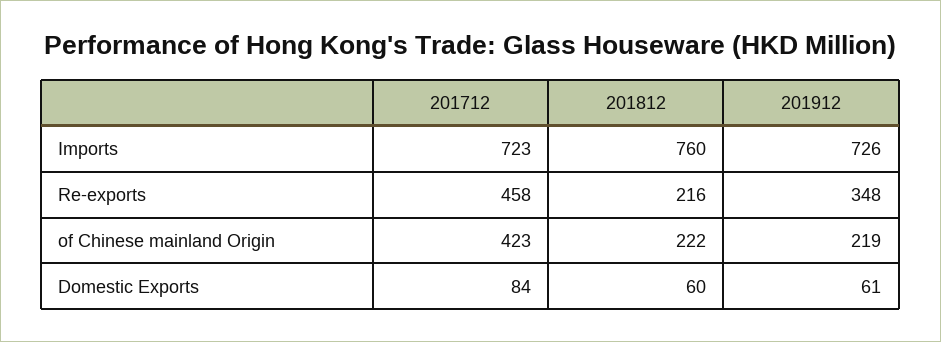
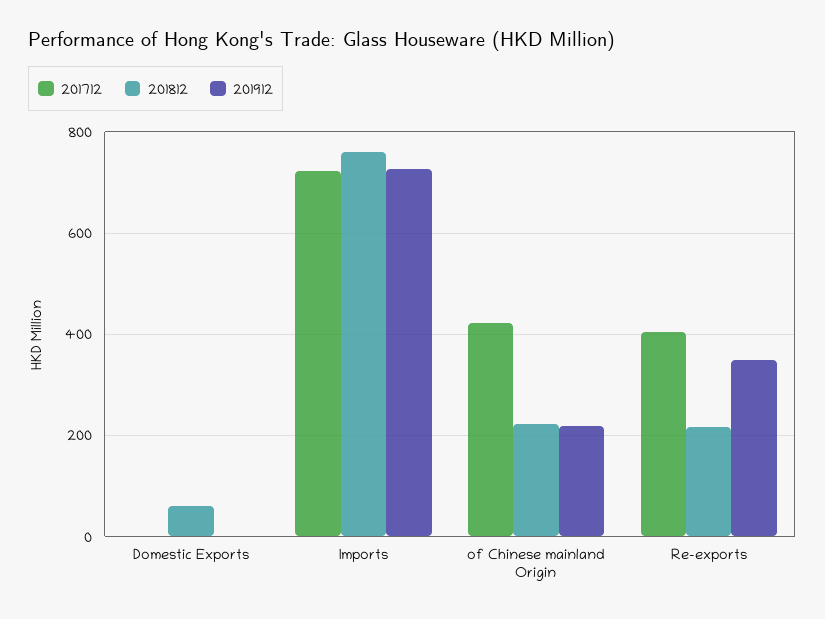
201712, Re-exports: 458 -> 400
201712, Domestic Exports: 84 -> 0
201912, Domestic Exports: 61 -> 0

